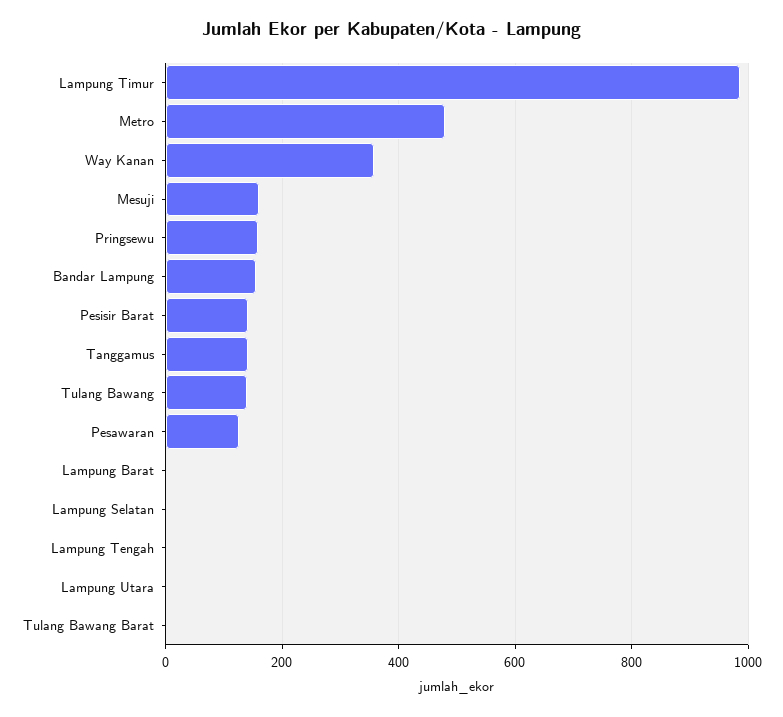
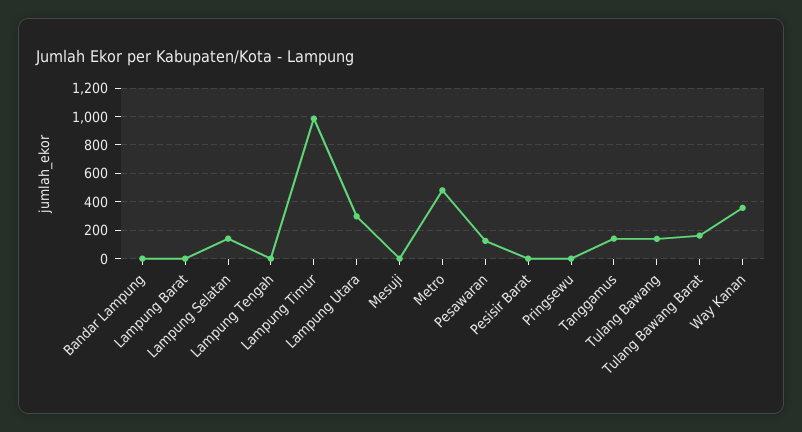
Mesuji: 160 -> 0
Pringsewu: 160 -> 0
Bandar Lampung: 160 -> 0
Pesisir Barat: 140 -> 0
Lampung Selatan: 0 -> 150
Lampung Utara: 0 -> 300
Tulang Bawang Barat: 0 -> 150

